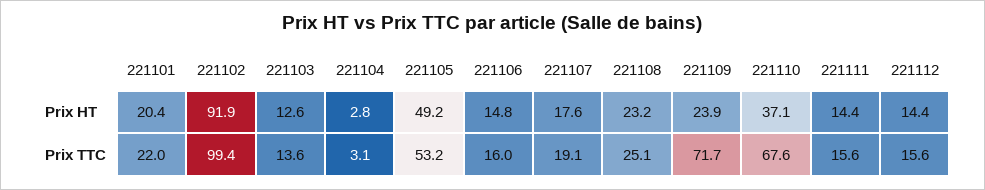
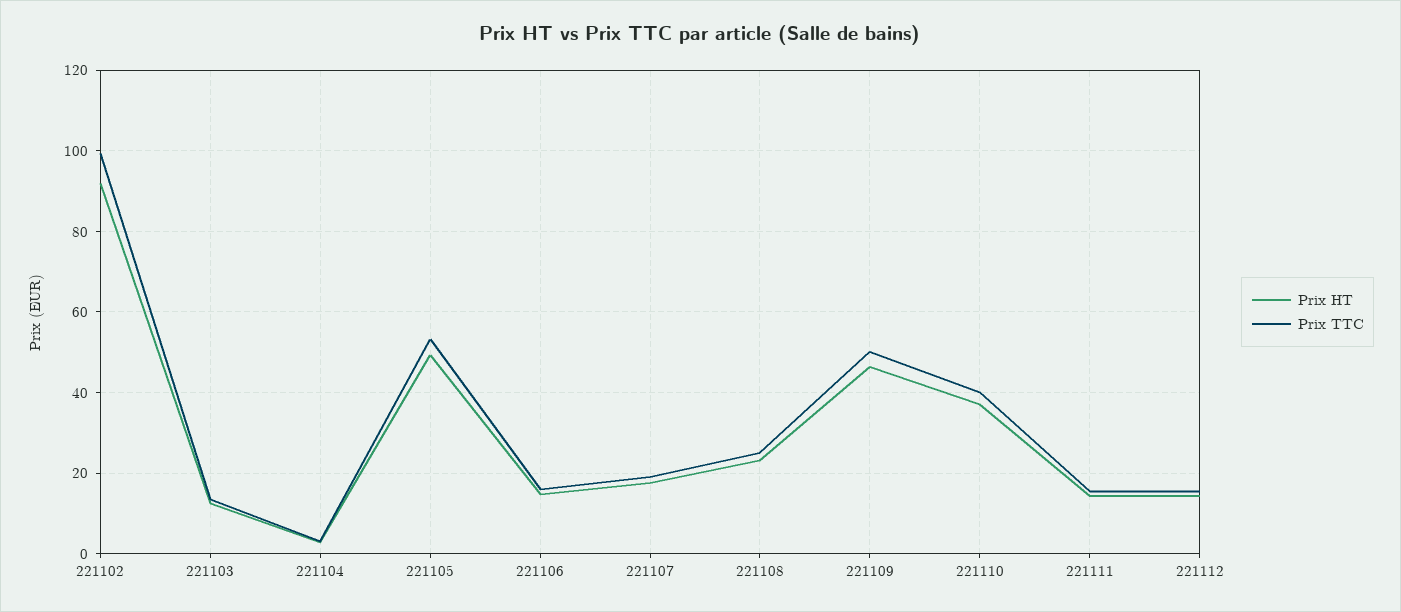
Prix HT, 221101: 20.4 -> none
Prix HT, 221109: 23.9 -> 46
Prix TTC, 221101: 22 -> none
Prix TTC, 221109: 71.7 -> 50
Prix TTC, 221110: 67.6 -> 40

